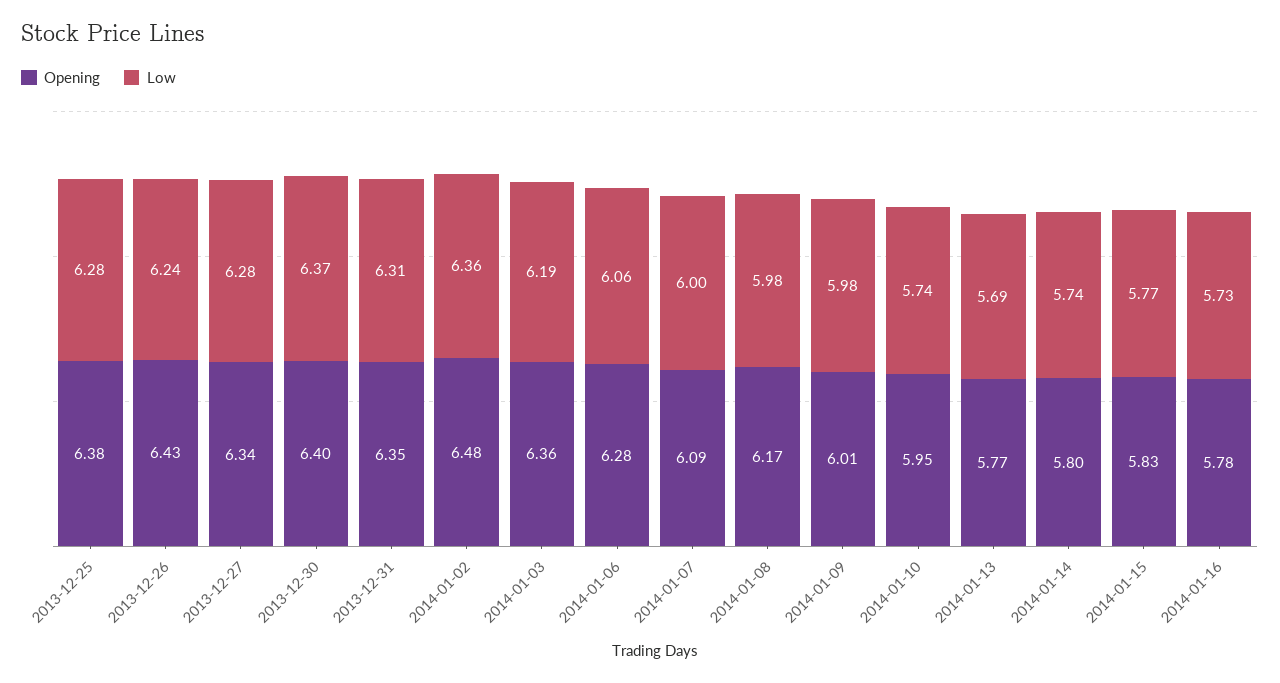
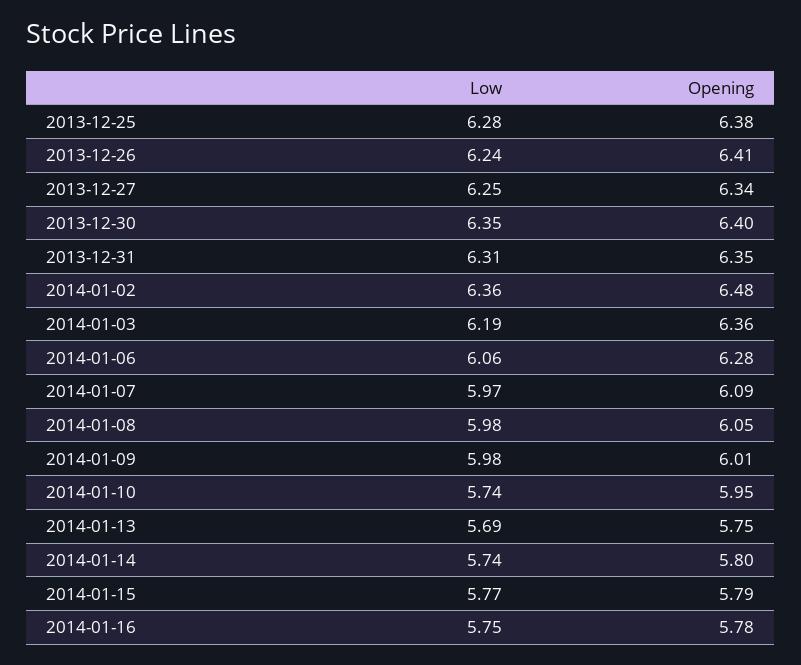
Opening, 2013-12-26: 6.43 -> 6.41
Low, 2013-12-27: 6.28 -> 6.25
Low, 2013-12-30: 6.37 -> 6.35
Low, 2014-01-07: 6 -> 5.97
Opening, 2014-01-08: 6.17 -> 6.05
Opening, 2014-01-13: 5.77 -> 5.75
Opening, 2014-01-15: 5.83 -> 5.79
Low, 2014-01-16: 5.73 -> 5.75

